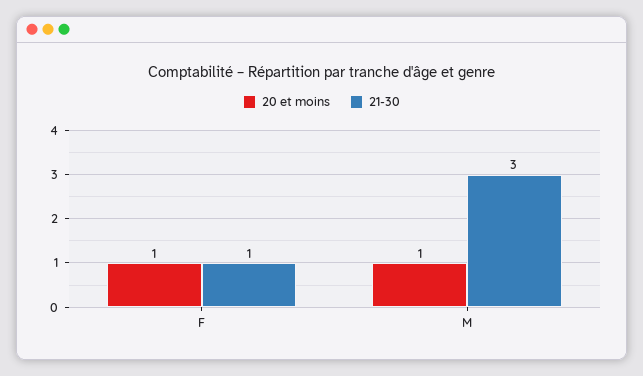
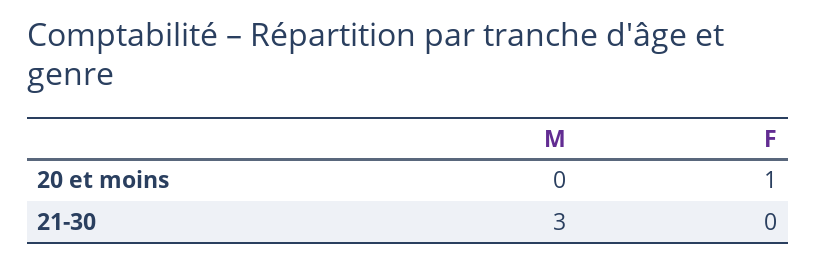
21-30, F: 1 -> 0
20 et moins, M: 1 -> 0

